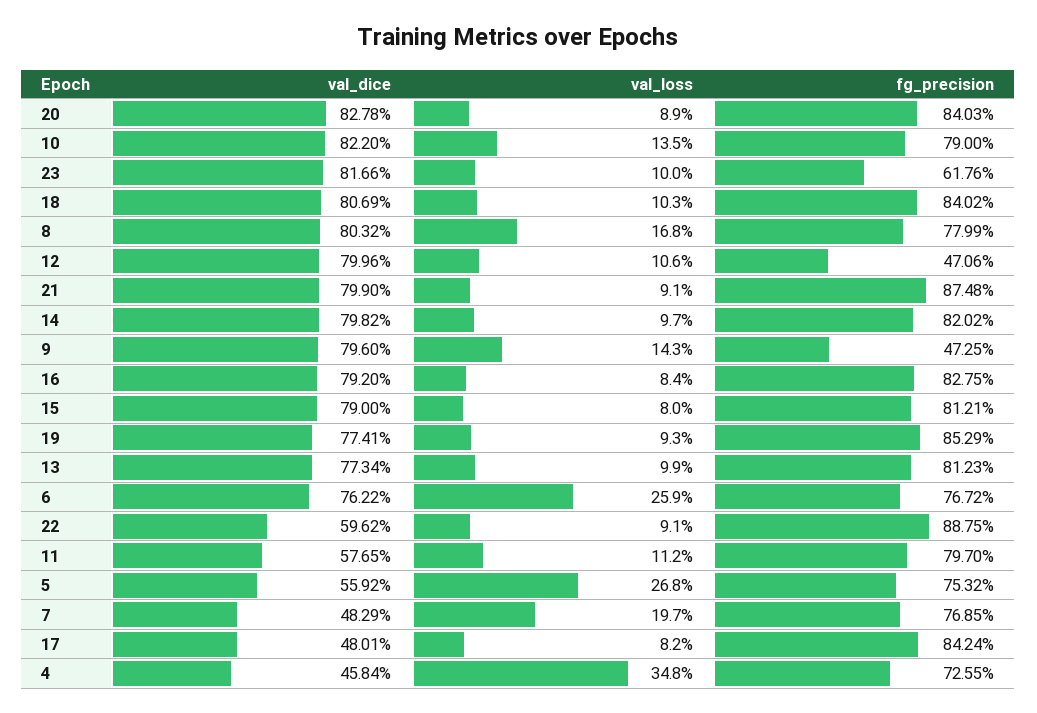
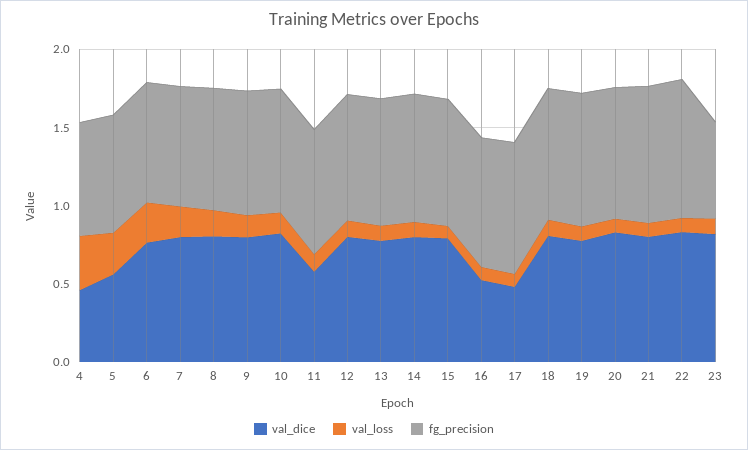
fg_precision, 12: 0.4706 -> 0.8
fg_precision, 9: 0.4725 -> 0.8
val_dice, 16: 0.792 -> 0.5
val_dice, 22: 0.5962 -> 0.8
val_dice, 7: 0.4829 -> 0.8

